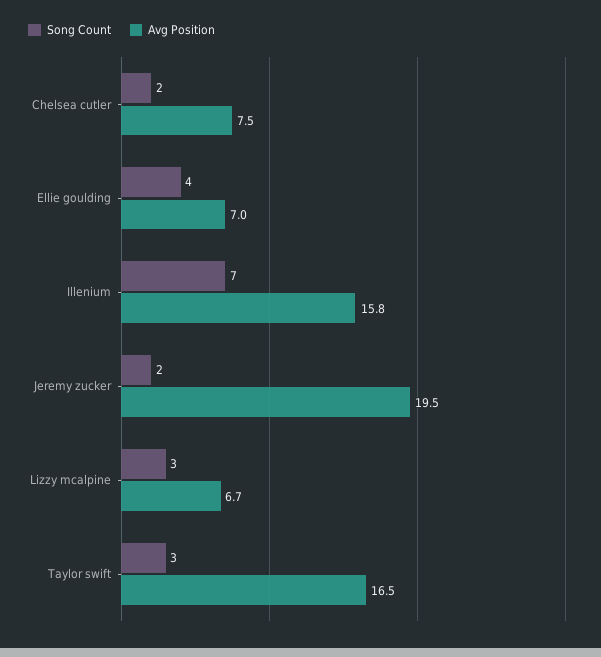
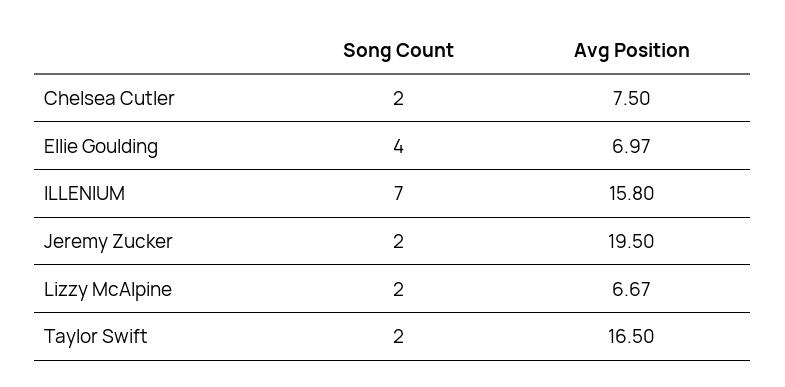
Song Count, Lizzy mcalpine: 3 -> 2
Song Count, Taylor swift: 3 -> 2

